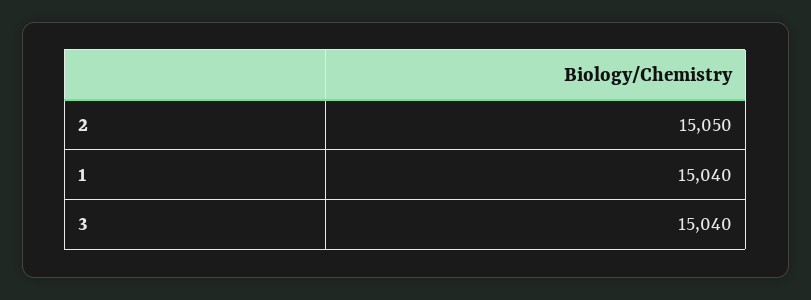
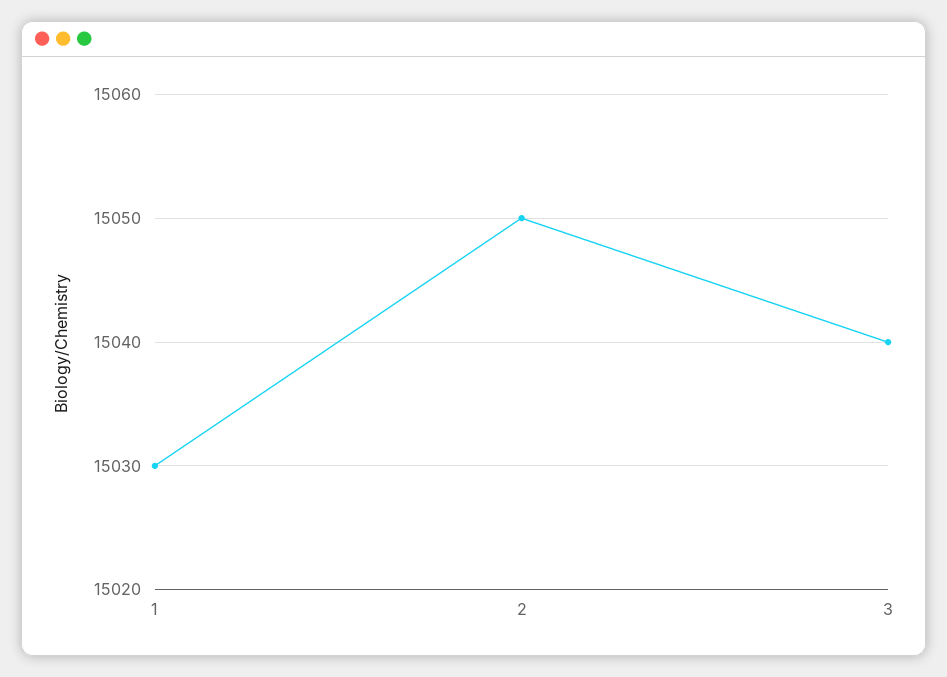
1: 15040 -> 15030

